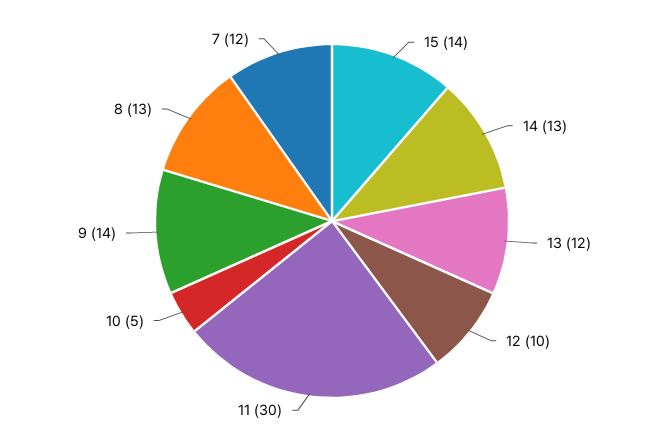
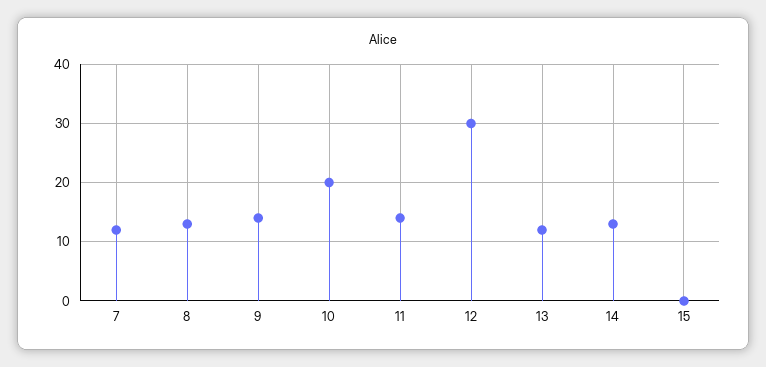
15: 14 -> 0
12: 10 -> 30
11: 30 -> 15
10: 5 -> 20

